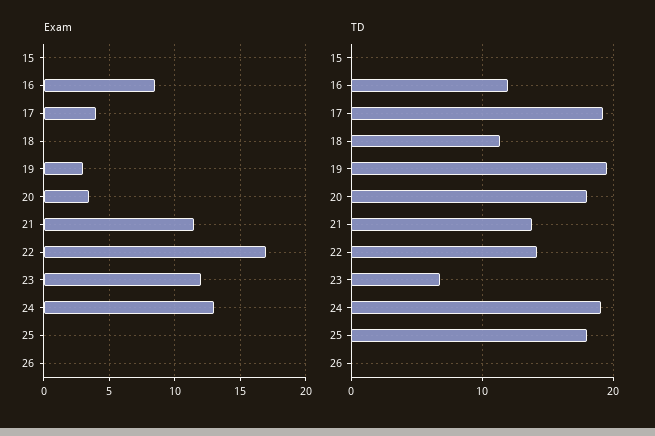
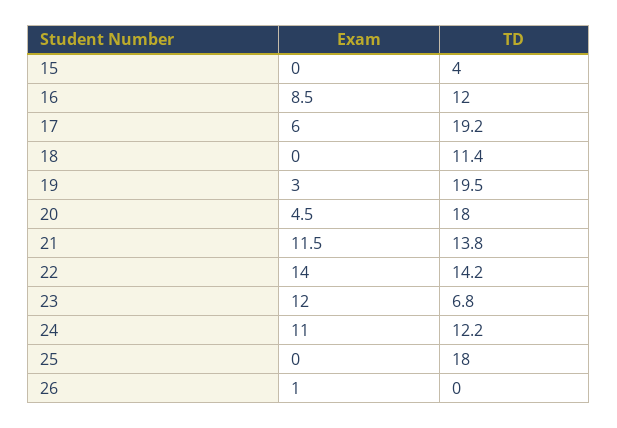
Exam, 17: 4 -> 6
Exam, 20: 3.5 -> 4.5
Exam, 22: 17 -> 14
Exam, 24: 13 -> 11
Exam, 26: 0 -> 1
TD, 15: 0 -> 4
TD, 24: 19 -> 12.2

